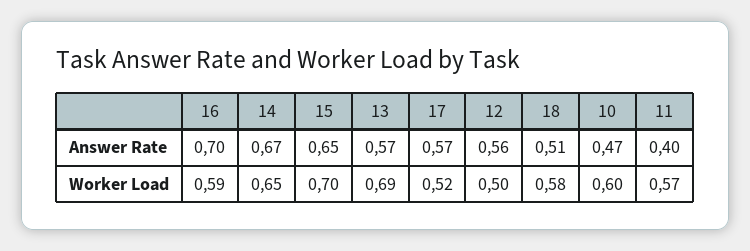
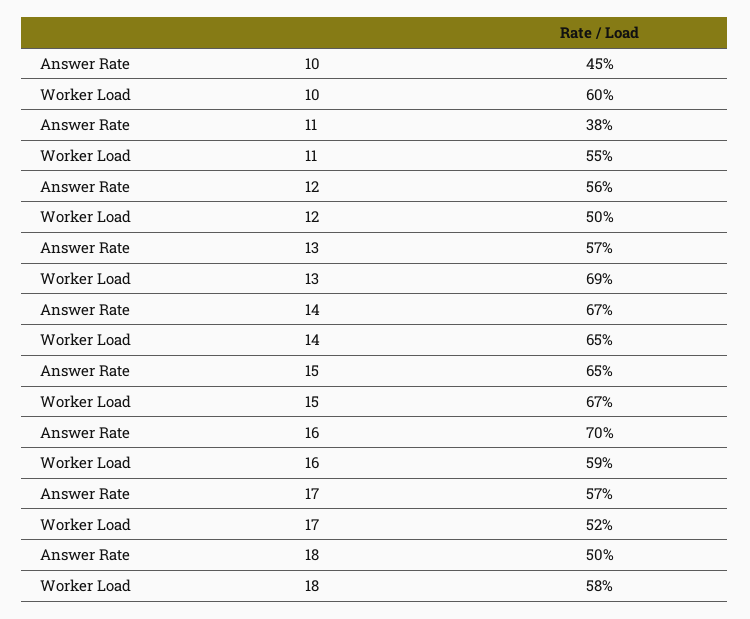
18, Answer Rate: 0.51 -> 0.5
10, Answer Rate: 0.47 -> 0.45
11, Answer Rate: 0.4 -> 0.38
15, Worker Load: 0.7 -> 0.67
11, Worker Load: 0.57 -> 0.55

